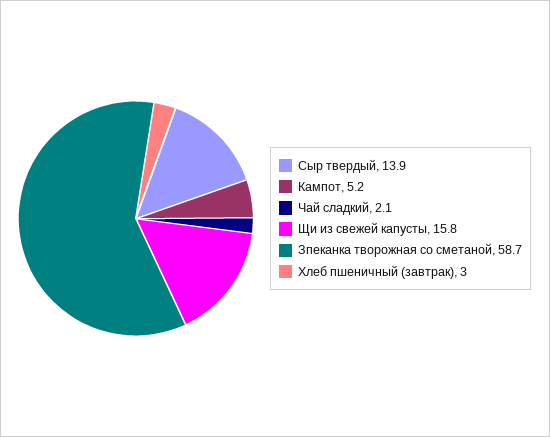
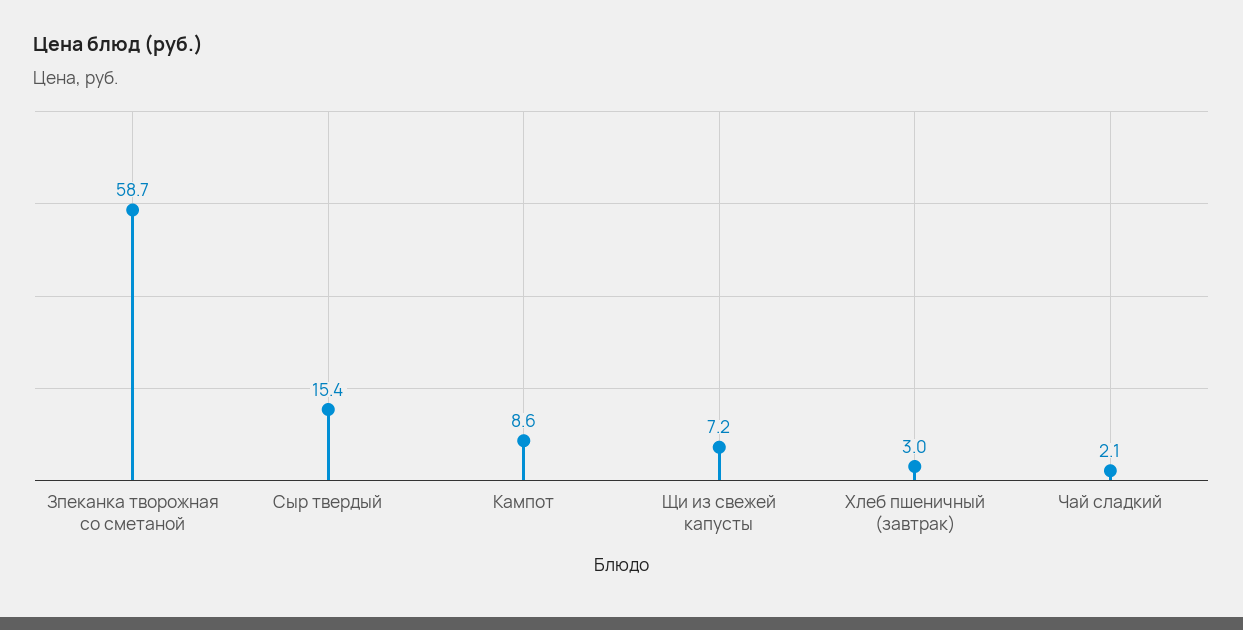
Сыр твердый: 13.9 -> 15.4
Кампот: 5.2 -> 8.6
Щи из свежей капусты: 15.8 -> 7.2

